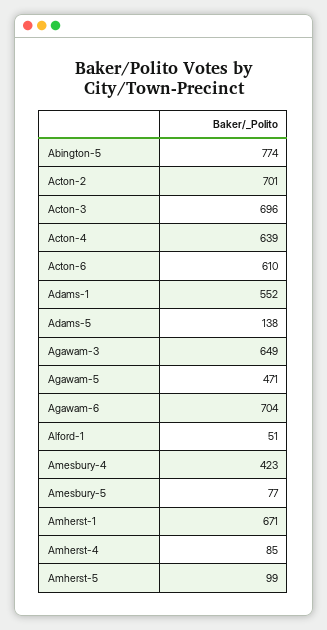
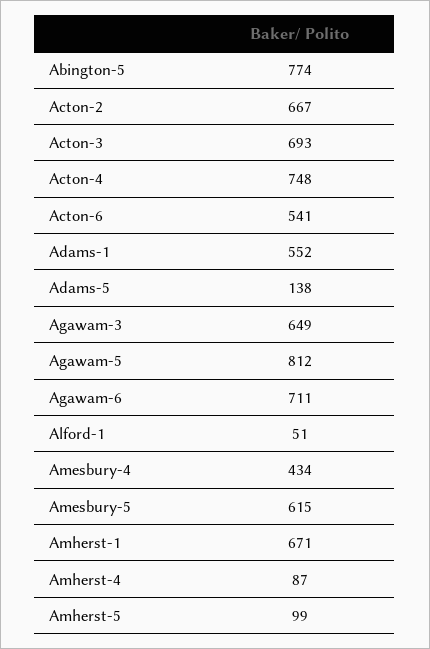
Acton-2: 701 -> 667
Acton-3: 696 -> 693
Acton-4: 639 -> 748
Acton-6: 610 -> 541
Agawam-5: 471 -> 812
Agawam-6: 704 -> 711
Amesbury-4: 423 -> 434
Amesbury-5: 77 -> 615
Amherst-4: 85 -> 87

